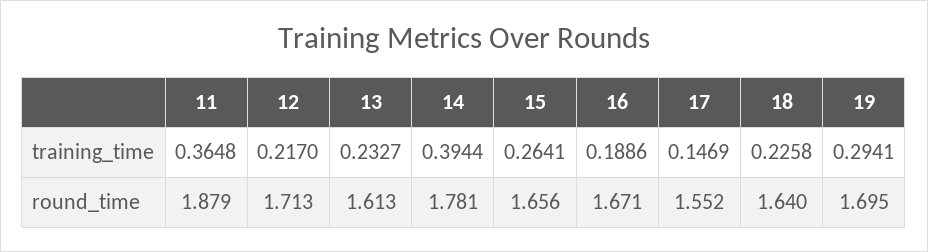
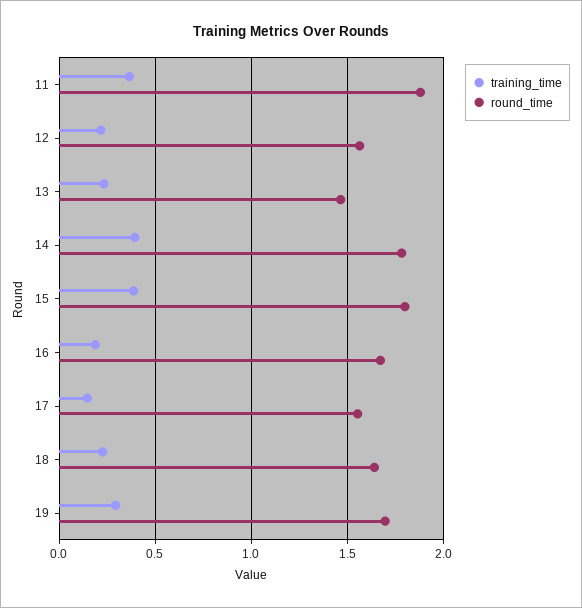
training_time, 15: 0.2641 -> 0.4
round_time, 12: 1.713 -> 1.55
round_time, 13: 1.613 -> 1.45
round_time, 15: 1.656 -> 1.8

